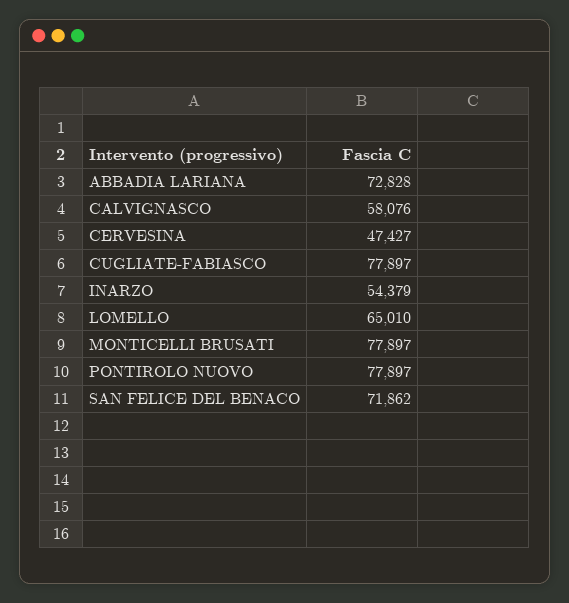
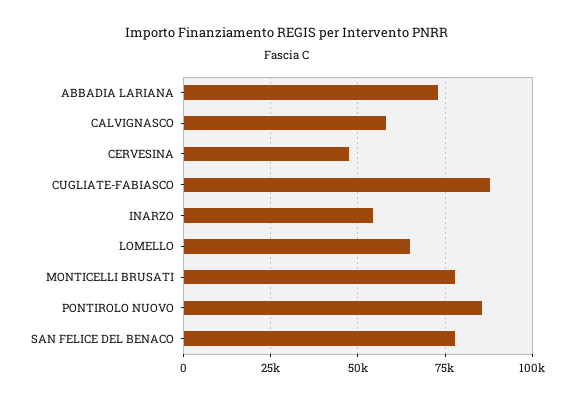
CUGLIATE-FABIASCO: 77897 -> 87500
PONTIROLO NUOVO: 77897 -> 85000
SAN FELICE DEL BENACO: 71862 -> 77500

